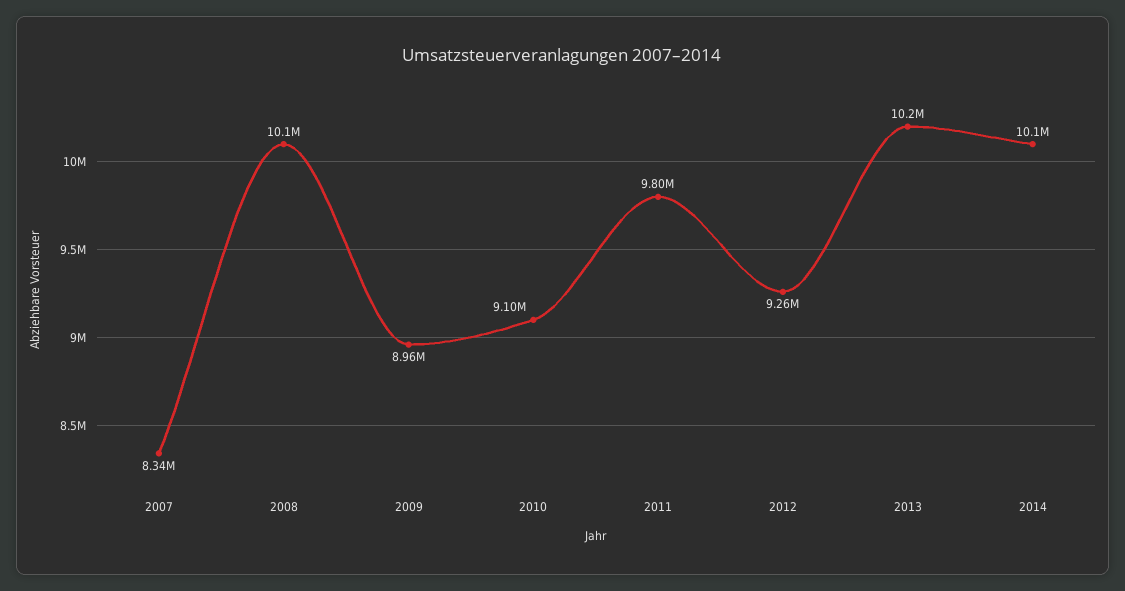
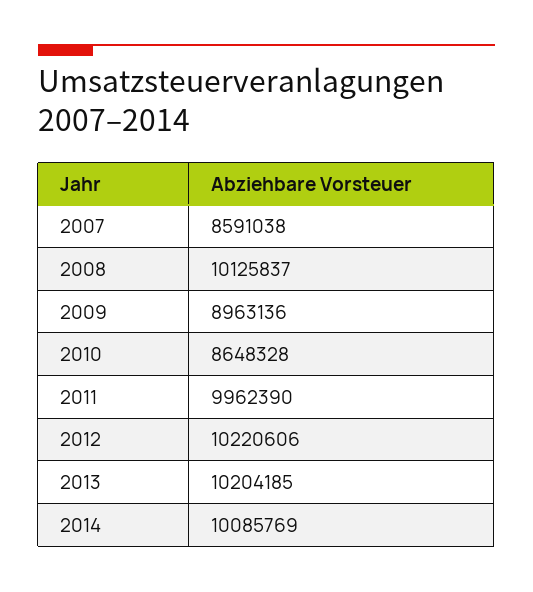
2007: 8340000 -> 8591038
2010: 9100000 -> 8648328
2011: 9800000 -> 9962390
2012: 9260000 -> 10220606

